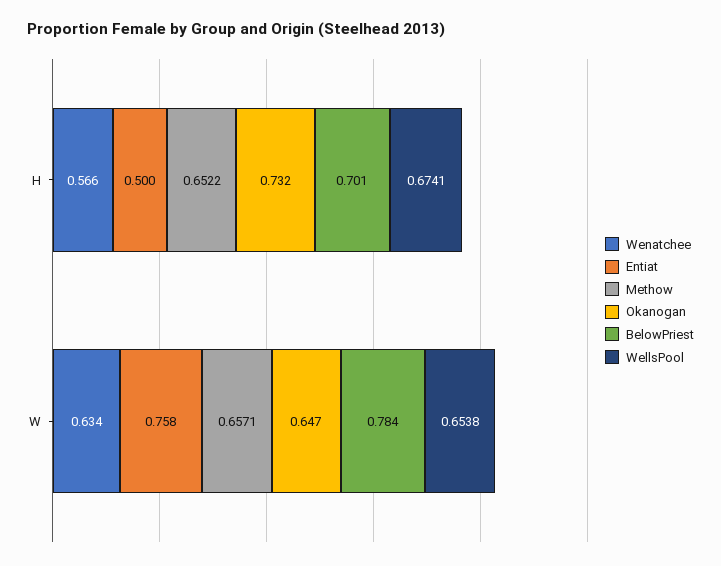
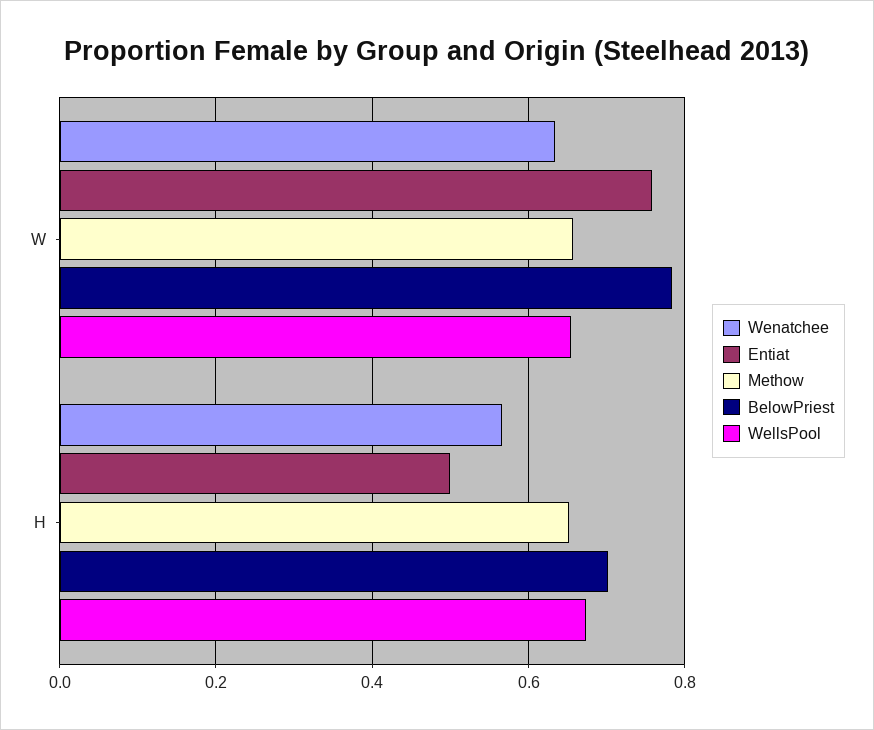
Okanogan, H: 0.732 -> none
Okanogan, W: 0.647 -> none

